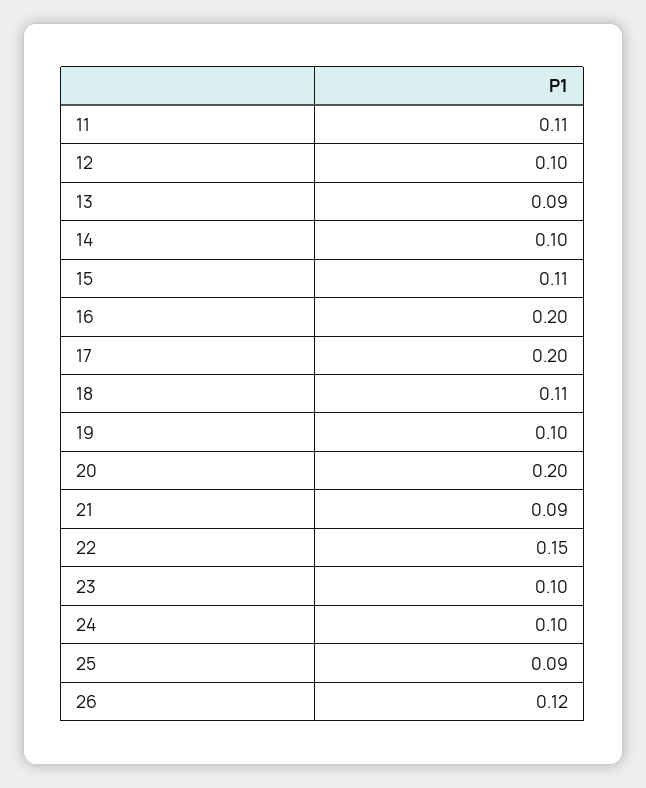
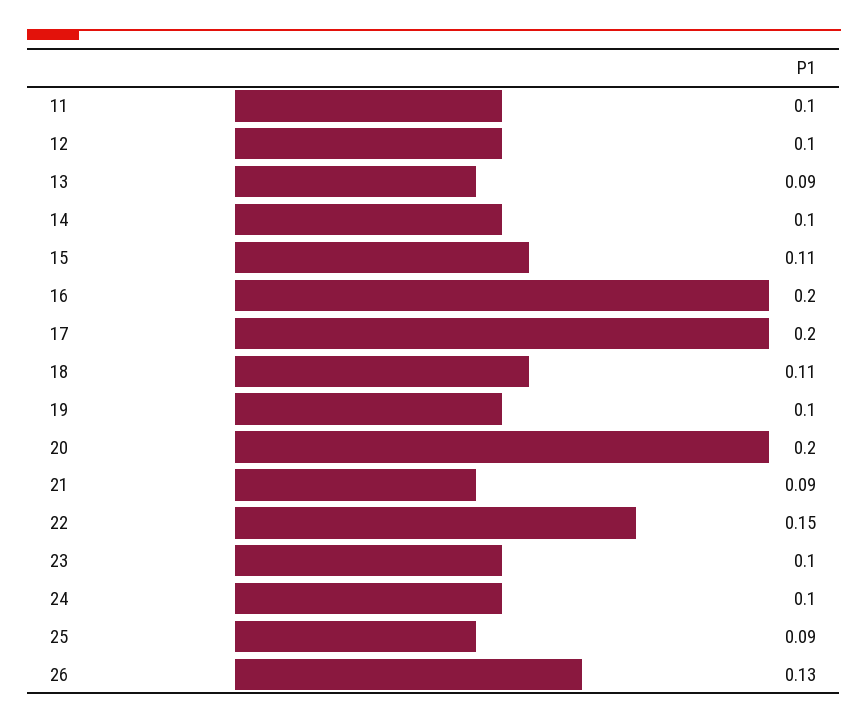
11: 0.11 -> 0.1
26: 0.12 -> 0.13

